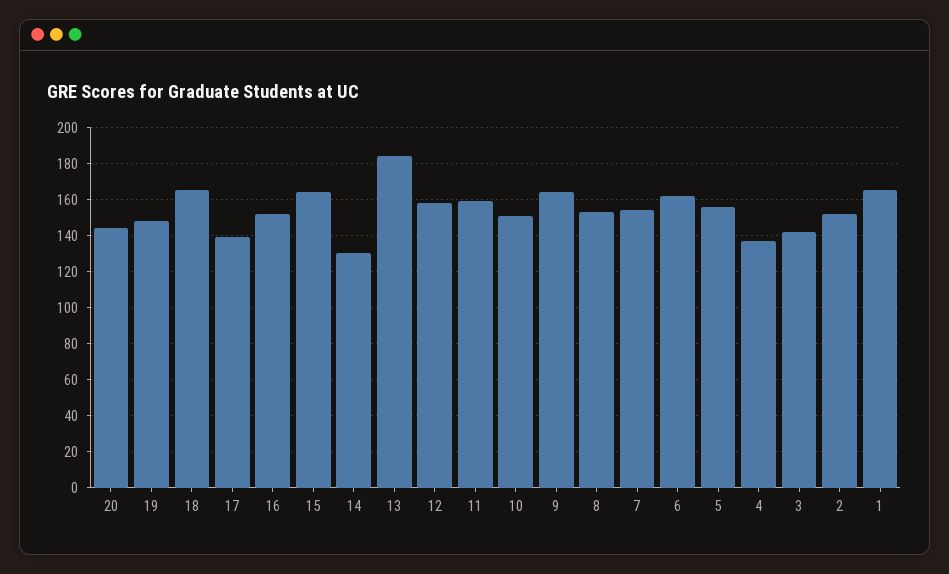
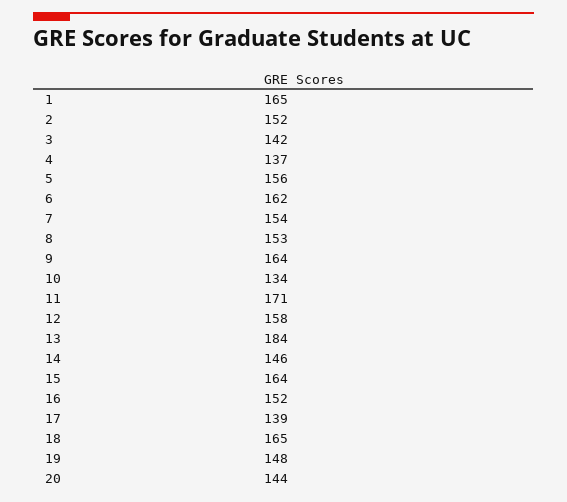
14: 130 -> 146
11: 160 -> 171
10: 150 -> 134

